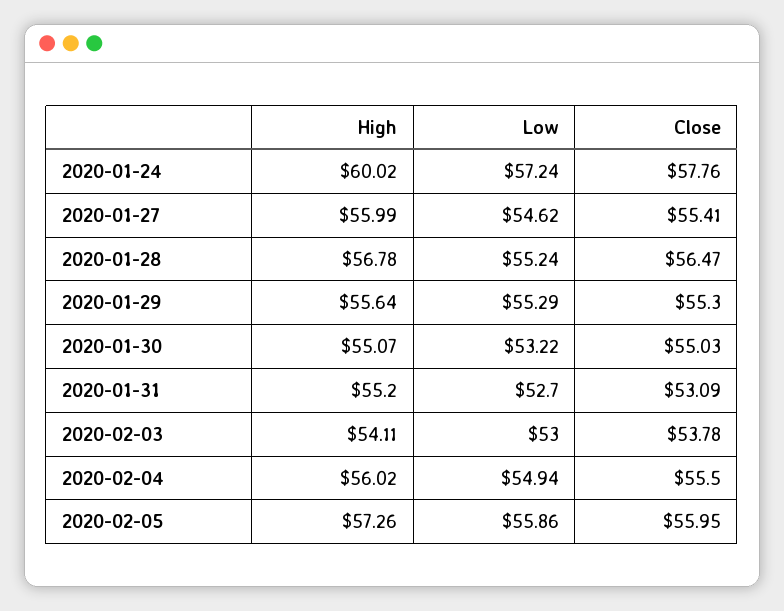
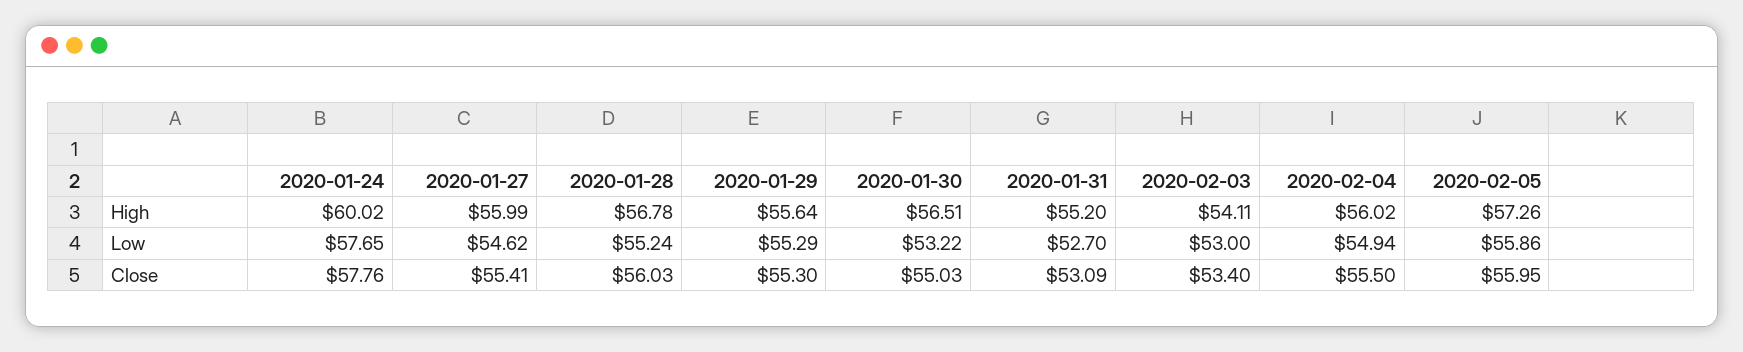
Low, 2020-01-24: 57.24 -> 57.65
Close, 2020-01-28: 56.47 -> 56.03
High, 2020-01-30: 55.07 -> 56.51
Close, 2020-02-03: 53.78 -> 53.4

